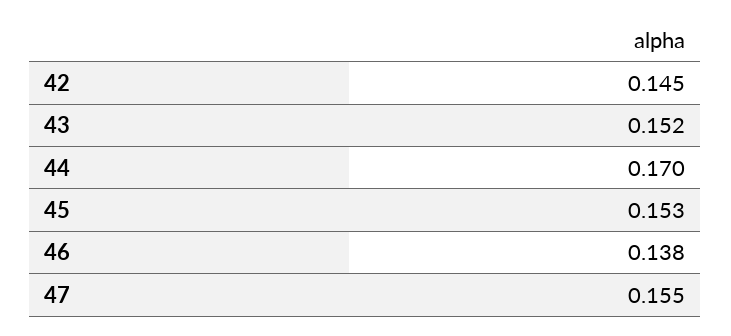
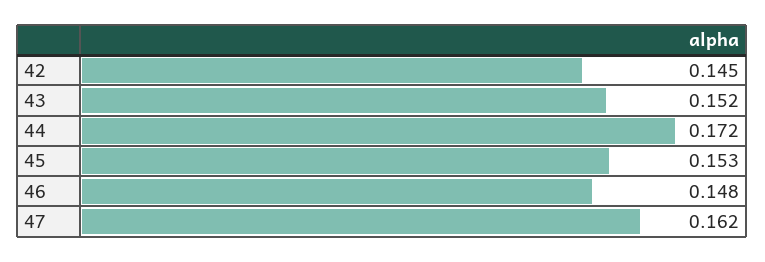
44: 0.17 -> 0.172
46: 0.138 -> 0.148
47: 0.155 -> 0.162

